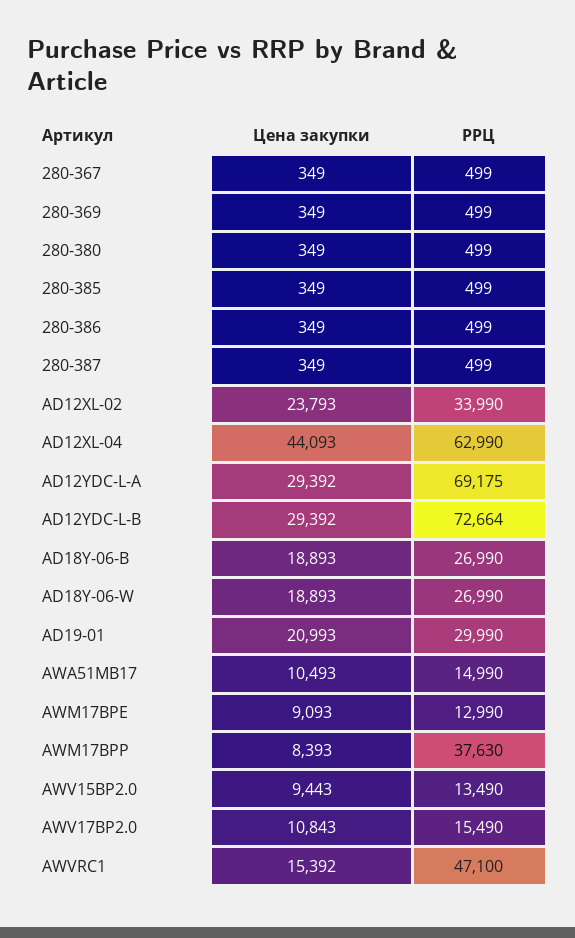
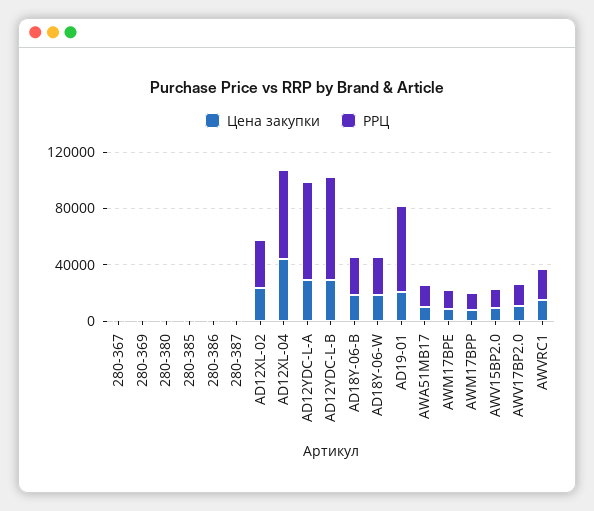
РРЦ, AD19-01: 29990 -> 60000
РРЦ, AWM17BPP: 37630 -> 10000
РРЦ, AWVRC1: 47100 -> 20000

